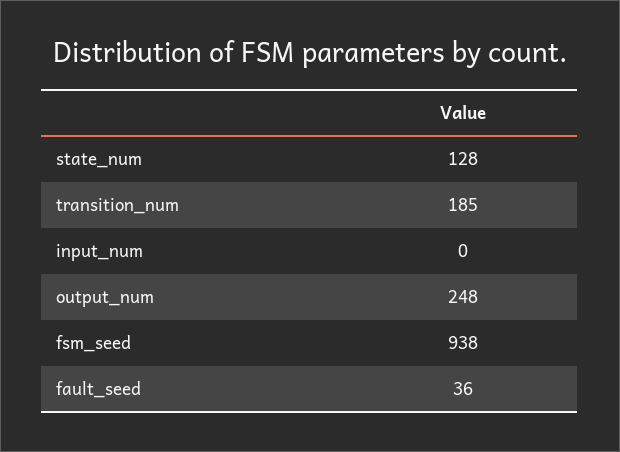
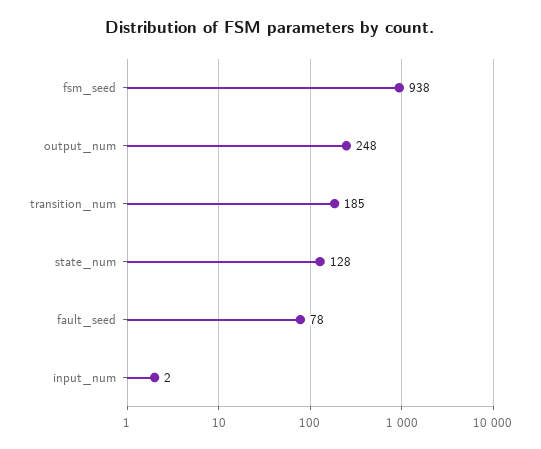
input_num: 0 -> 2
fault_seed: 36 -> 78

